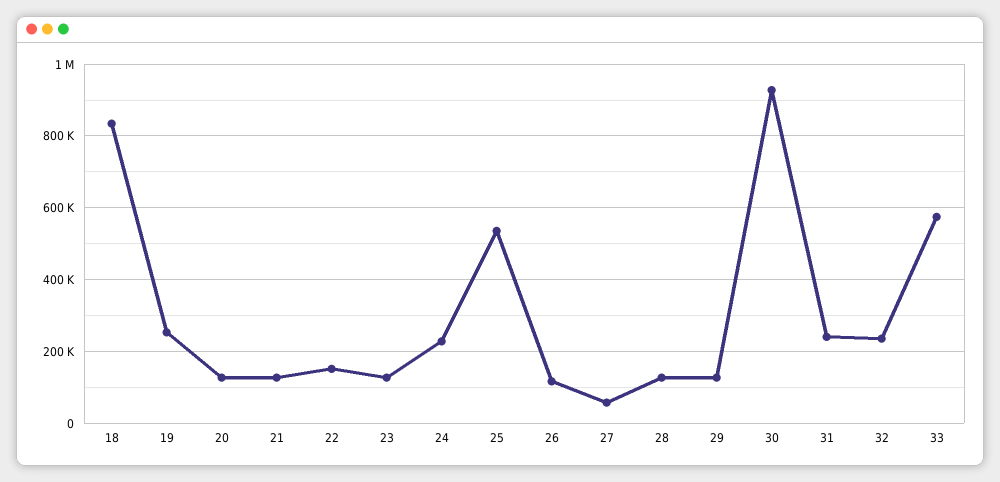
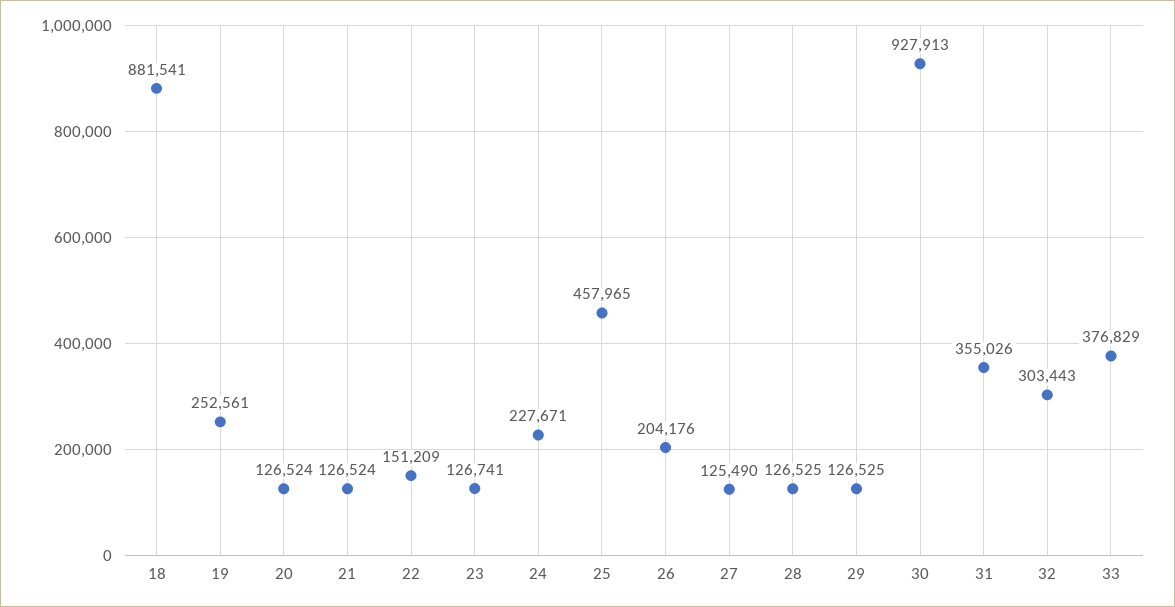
18: 840000 -> 881541
25: 540000 -> 457965
26: 120000 -> 204176
27: 60000 -> 125490
31: 240000 -> 355026
32: 240000 -> 303443
33: 580000 -> 376829

